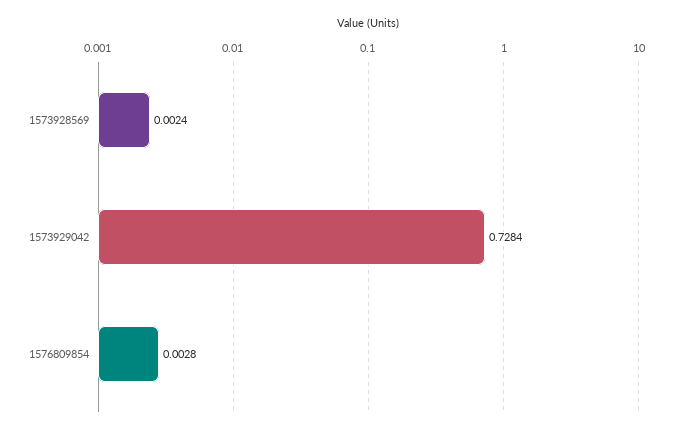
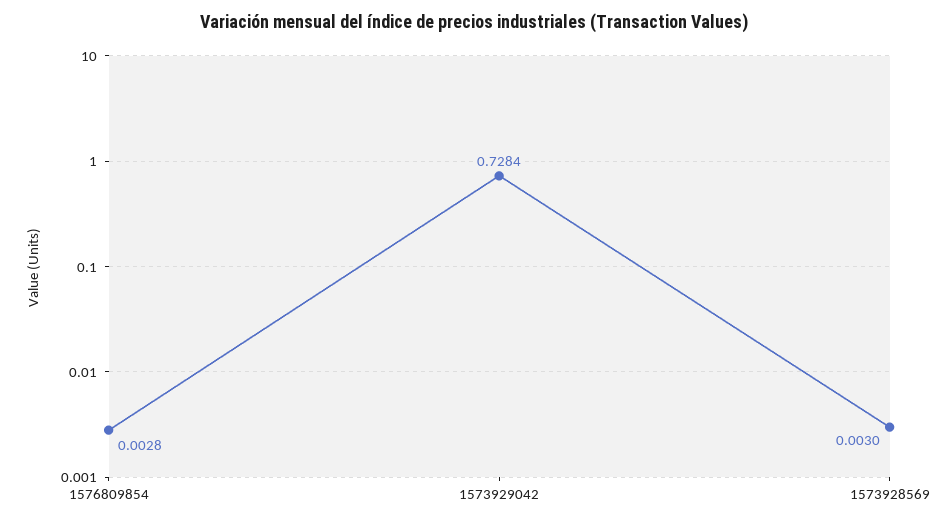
1573928569: 0.0024 -> 0.003

